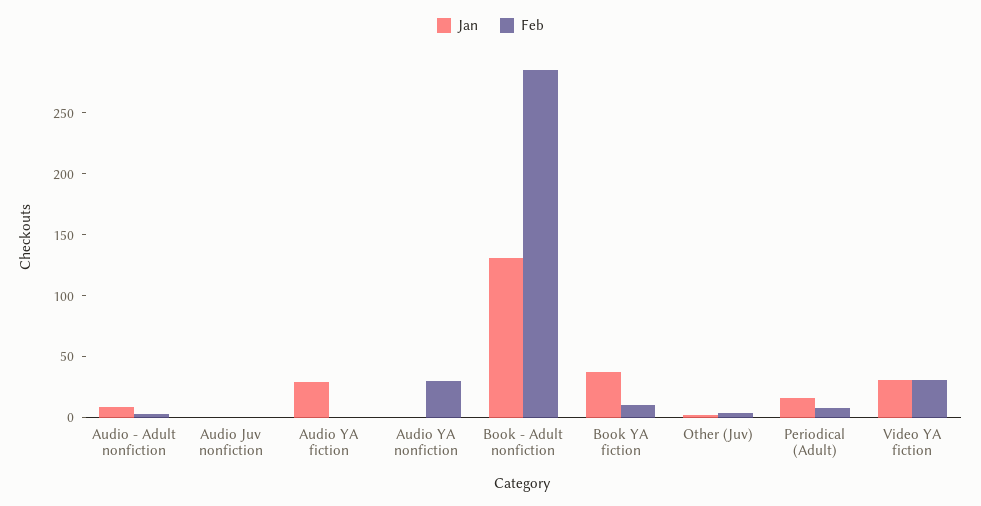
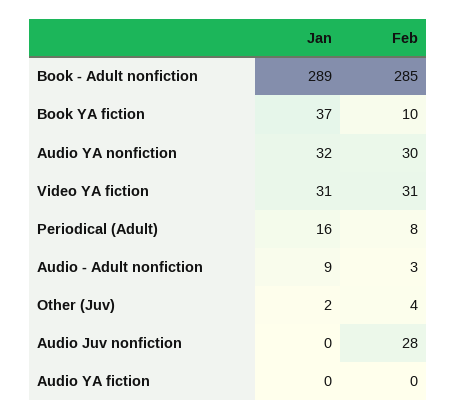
Feb, Audio Juv nonfiction: 0 -> 28
Jan, Audio YA fiction: 30 -> 0
Jan, Audio YA nonfiction: 0 -> 32
Jan, Book - Adult nonfiction: 130 -> 289

